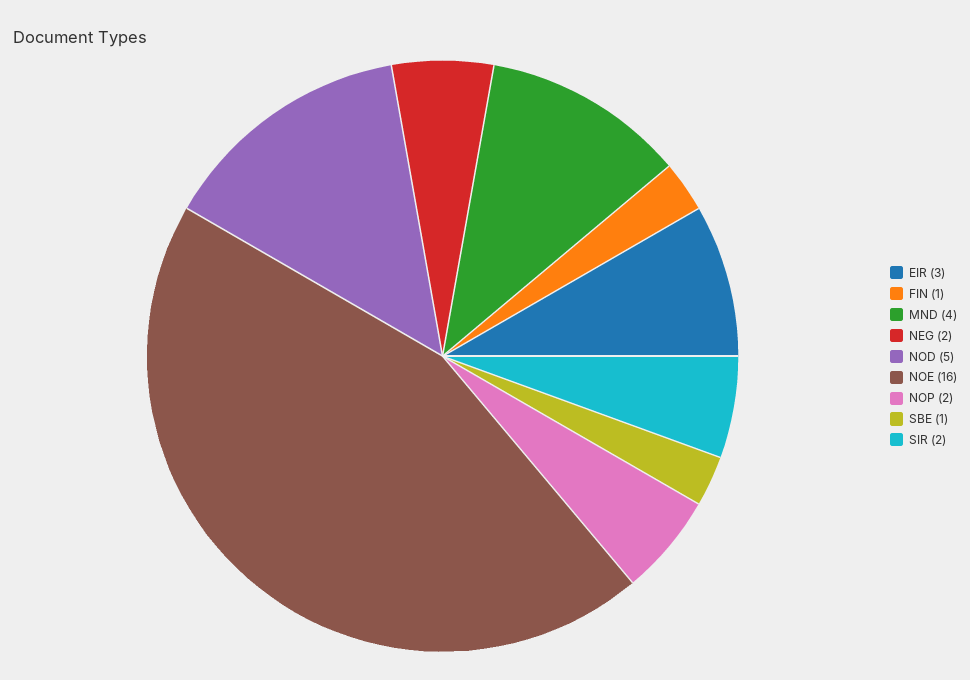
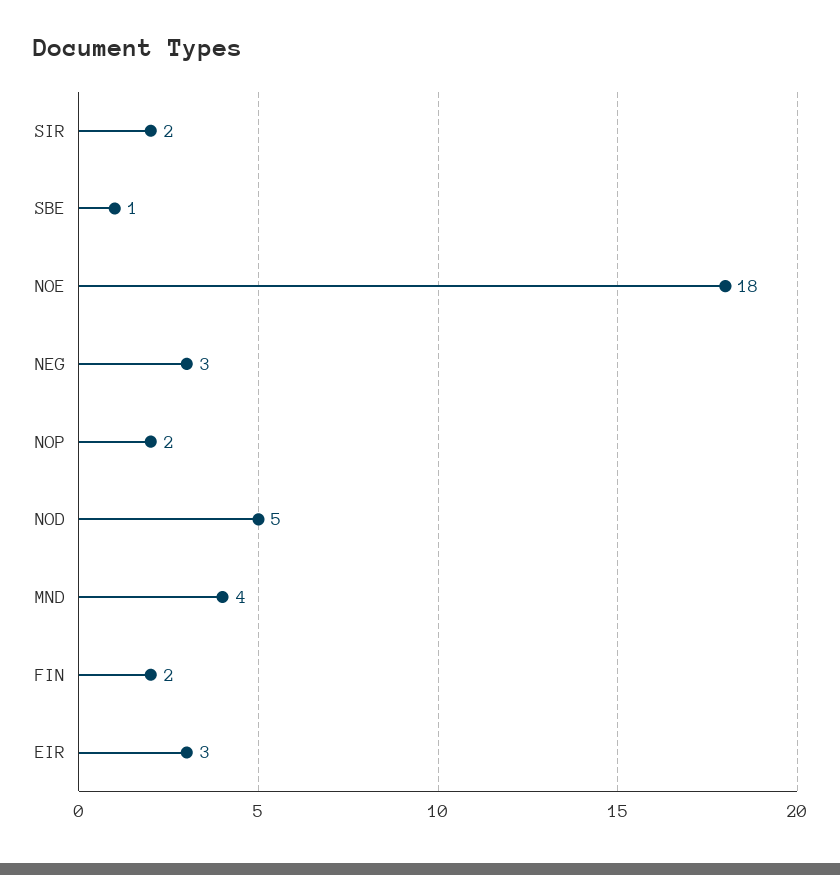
FIN: 1 -> 2
NEG: 2 -> 3
NOE: 16 -> 18

